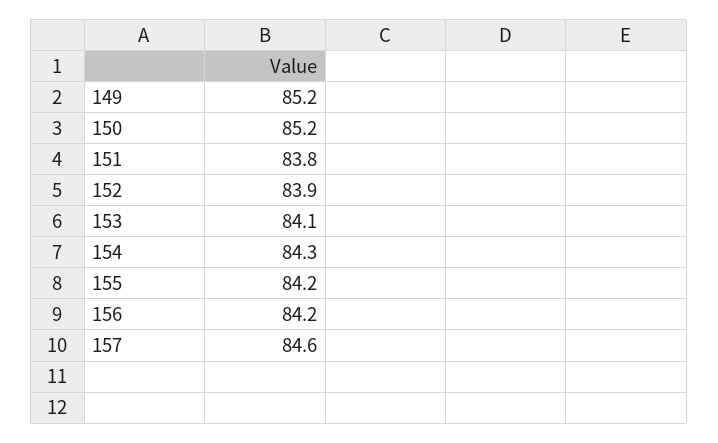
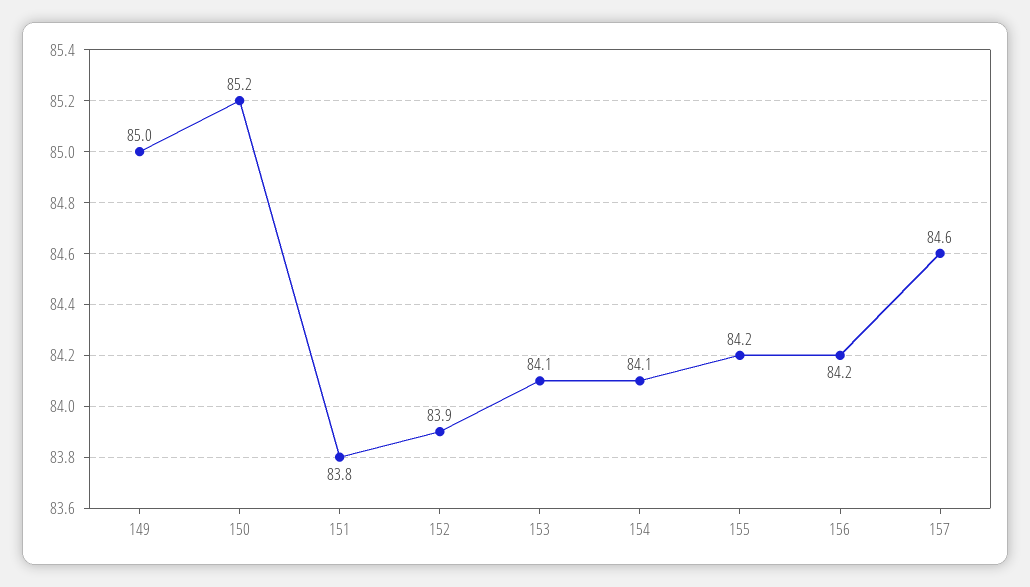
149: 85.2 -> 85
154: 84.3 -> 84.1

